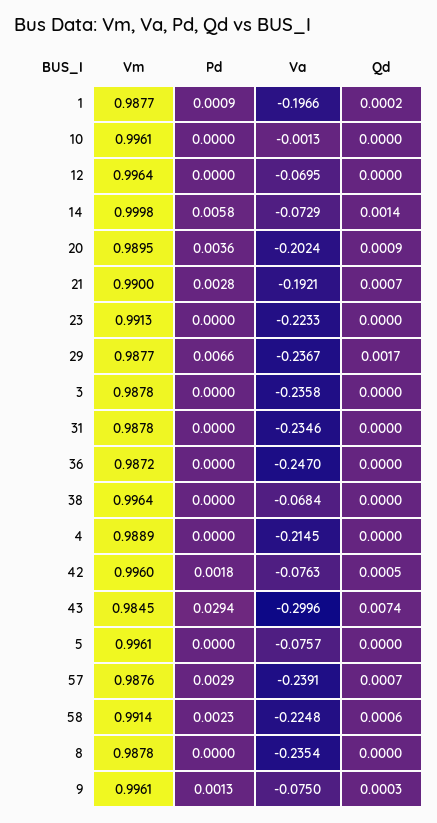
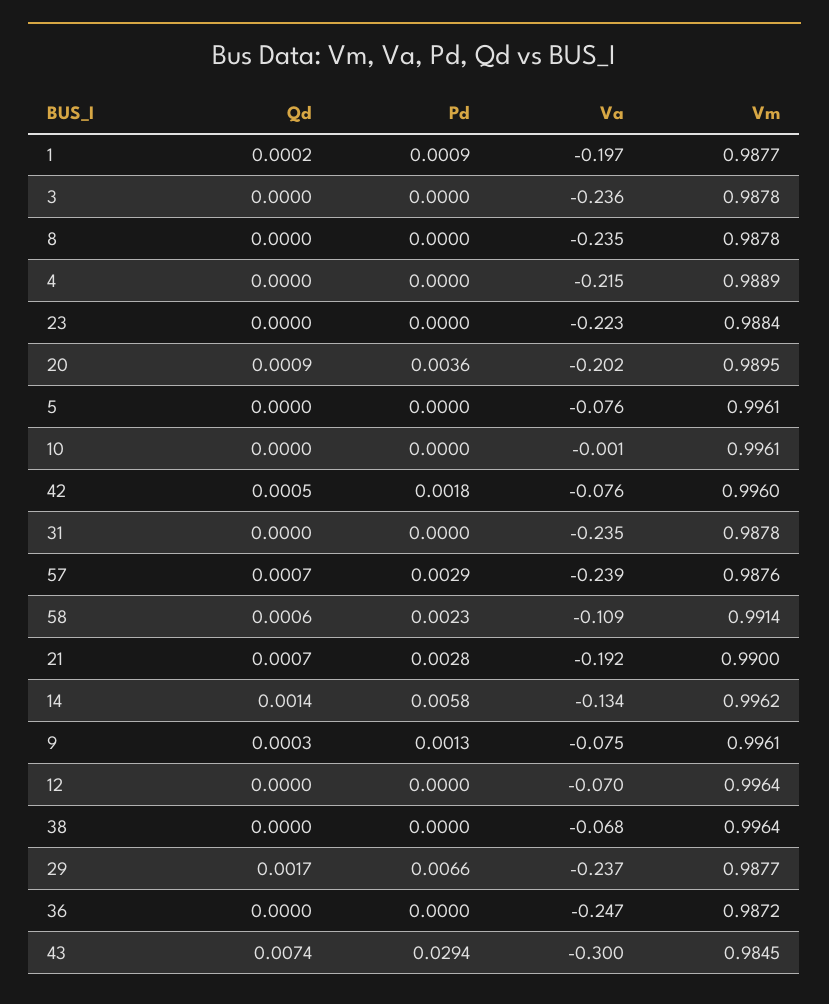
Vm, 14: 0.9998 -> 0.9962
Va, 14: -0.0729 -> -0.134
Vm, 23: 0.9913 -> 0.9884
Va, 58: -0.2248 -> -0.109

